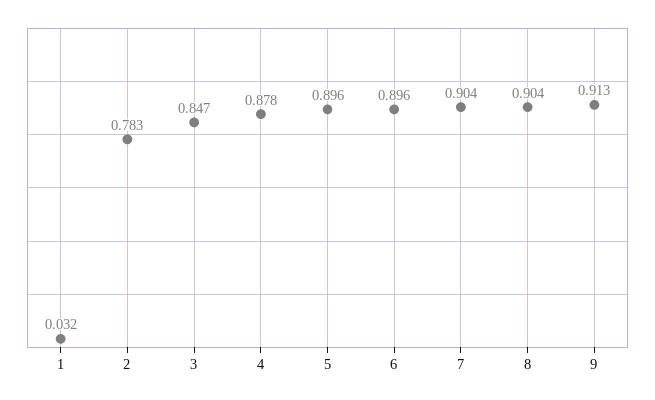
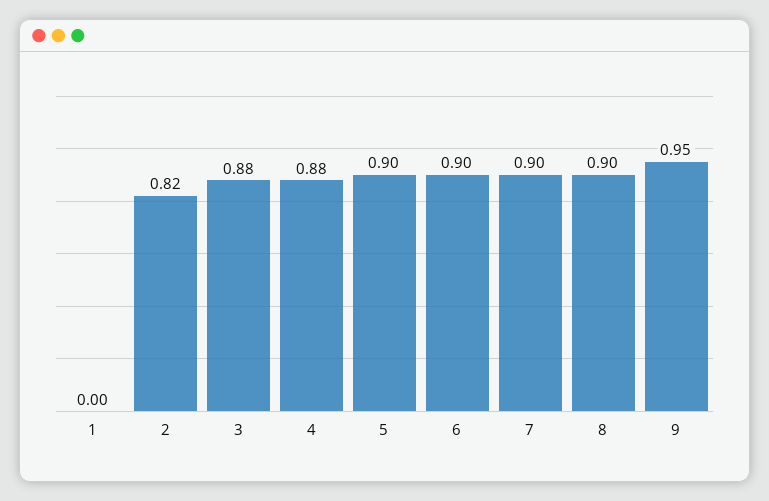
1: 0.032 -> 0
2: 0.783 -> 0.82
3: 0.847 -> 0.88
9: 0.913 -> 0.95

